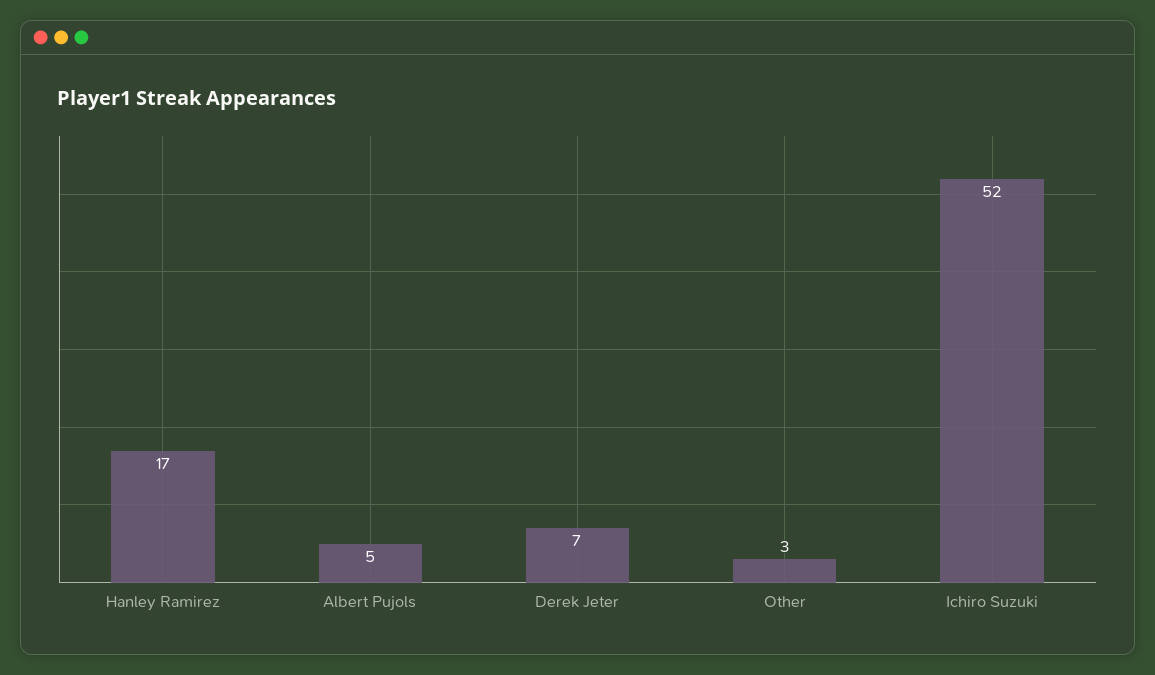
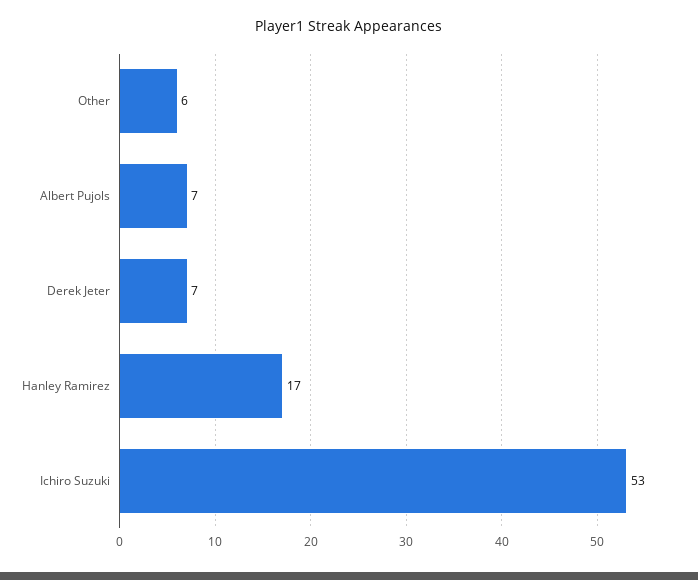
Albert Pujols: 5 -> 7
Other: 3 -> 6
Ichiro Suzuki: 52 -> 53

